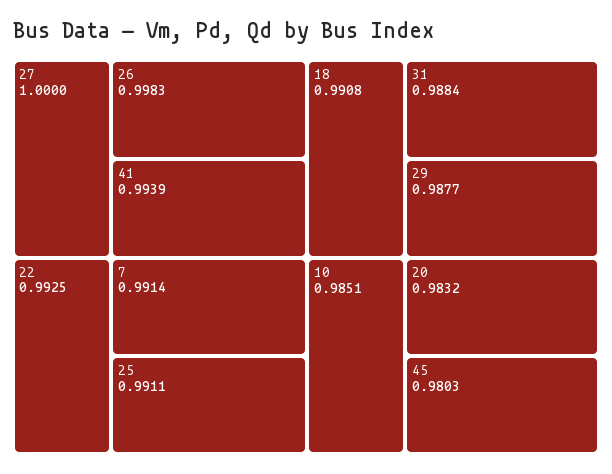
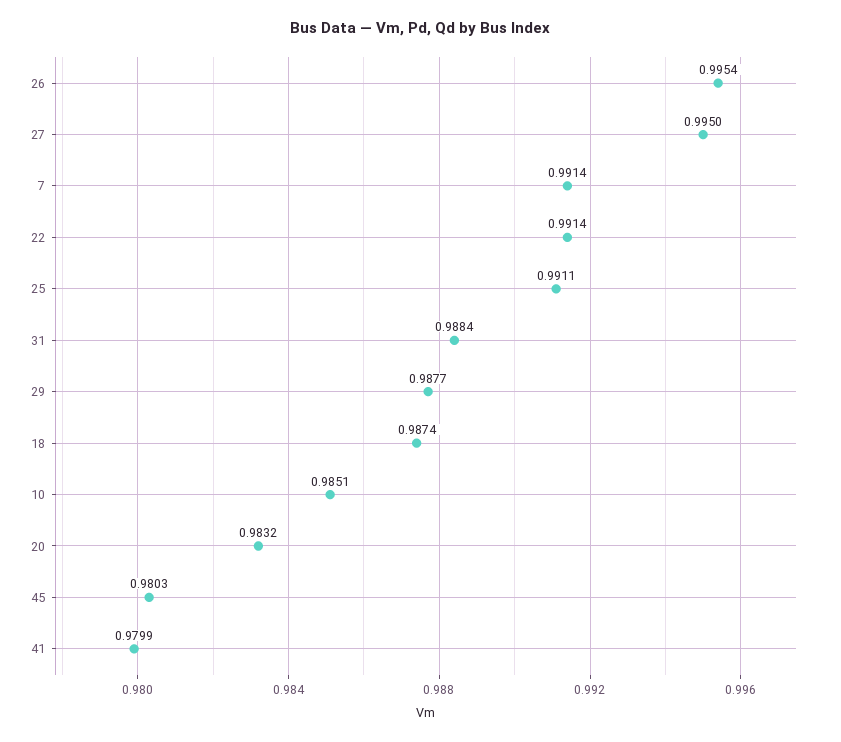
27: 1 -> 0.995
26: 0.9983 -> 0.9954
41: 0.9939 -> 0.9799
22: 0.9925 -> 0.9914
18: 0.9908 -> 0.9874

